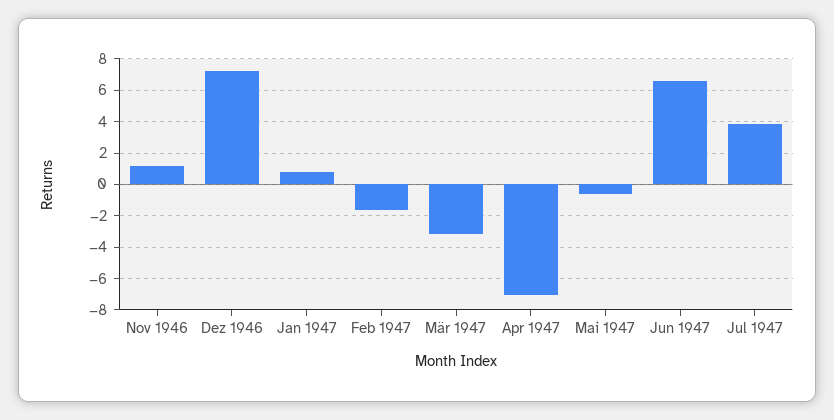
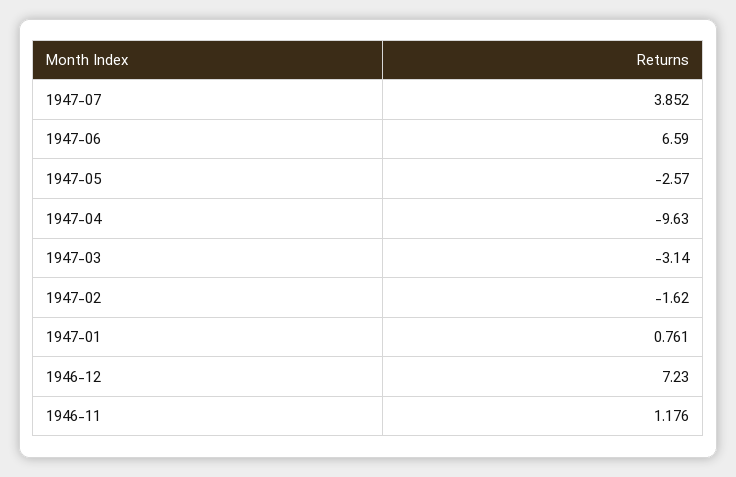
Apr 1947: -7 -> -9.63
Mai 1947: -0.5 -> -2.57

